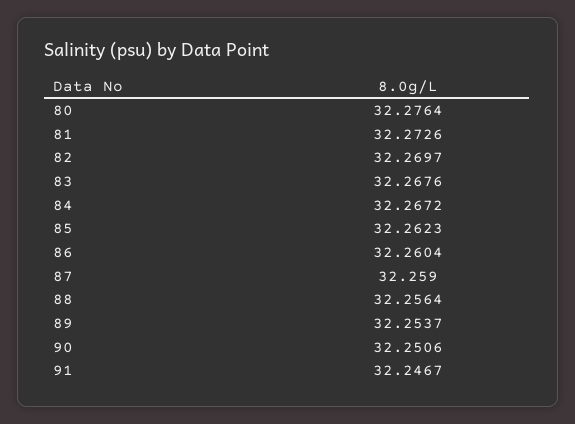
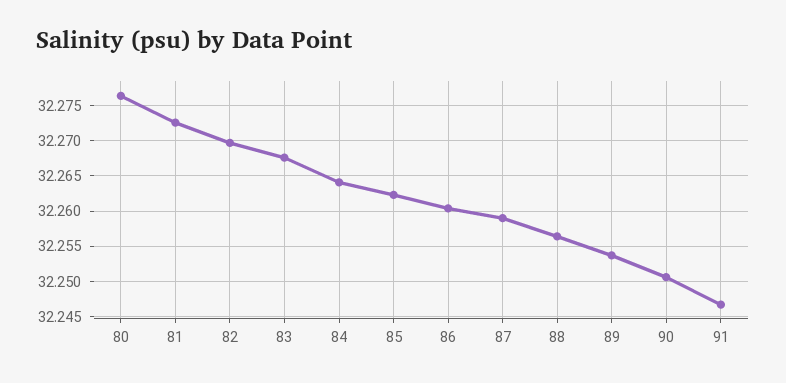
84: 32.2672 -> 32.264

